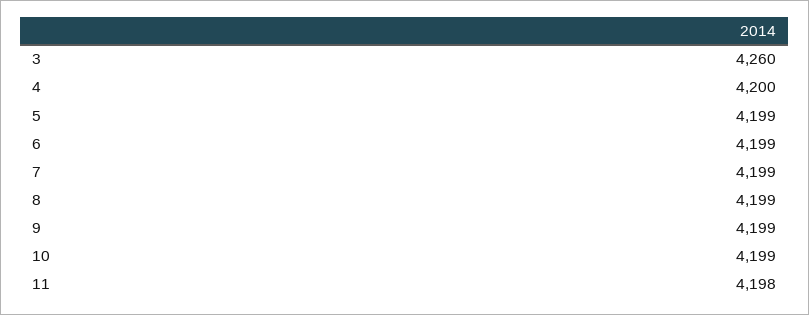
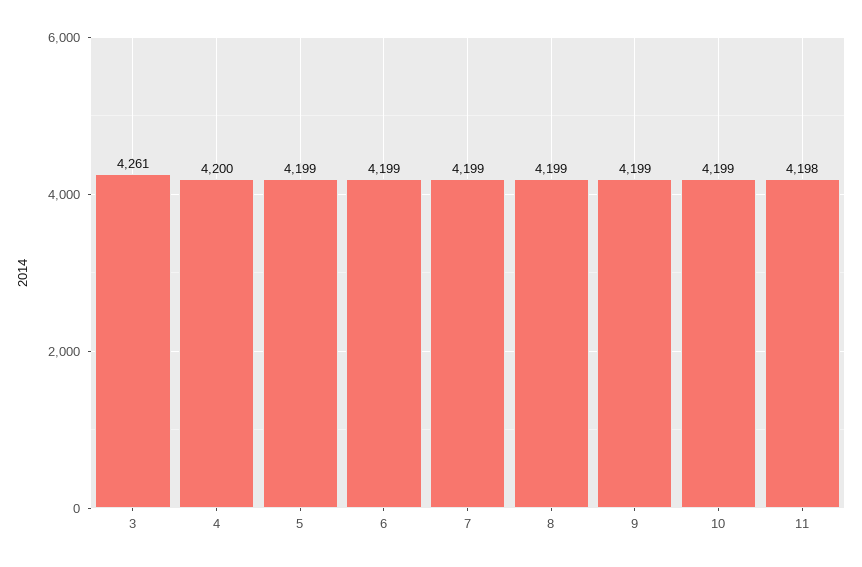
3: 4260 -> 4261

